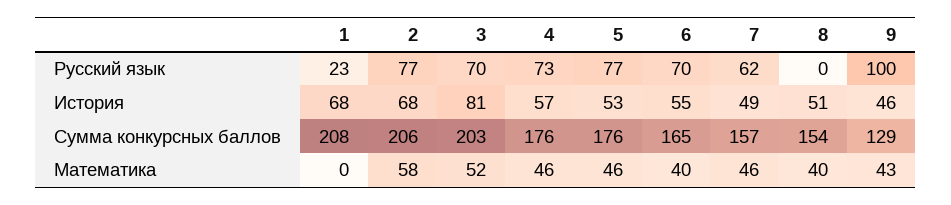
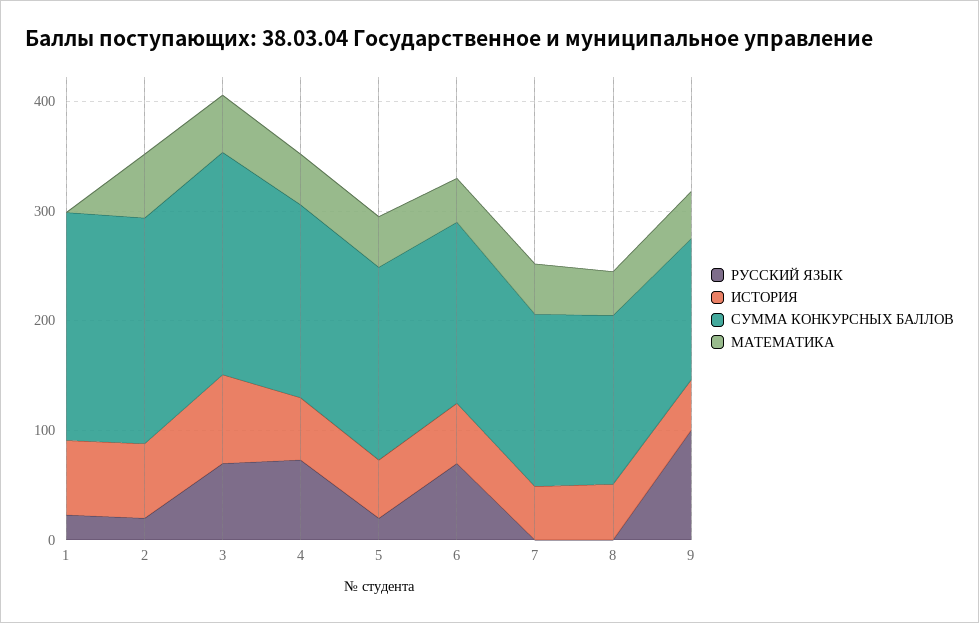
Русский язык, 2: 77 -> 20
Русский язык, 5: 77 -> 20
Русский язык, 7: 62 -> 0

